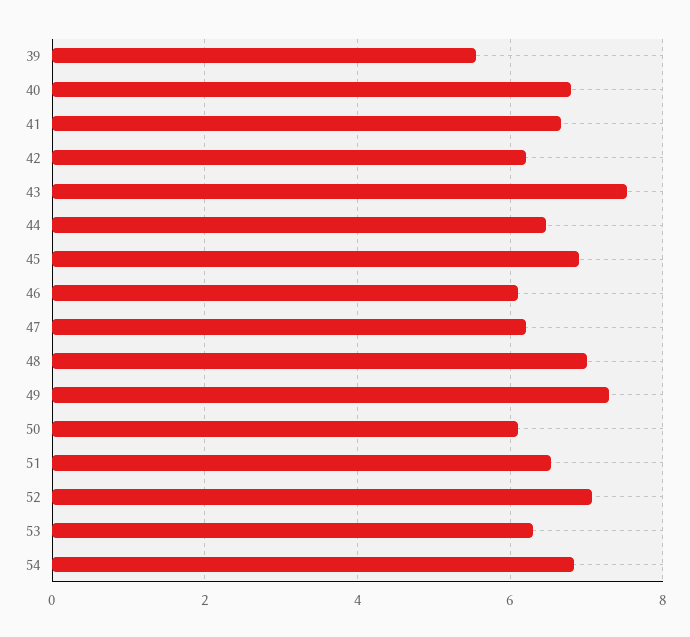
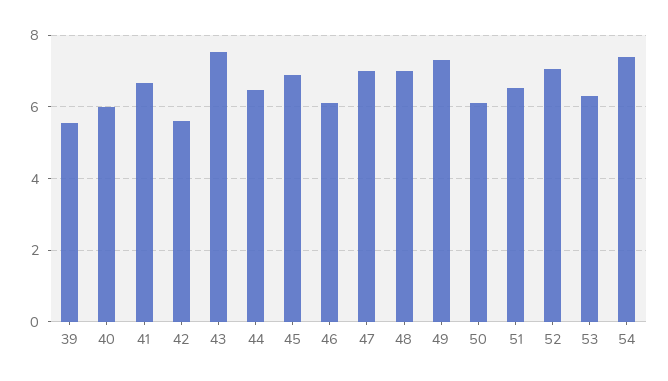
40: 6.8 -> 6
42: 6.2 -> 5.6
47: 6.2 -> 7
54: 6.8 -> 7.4

